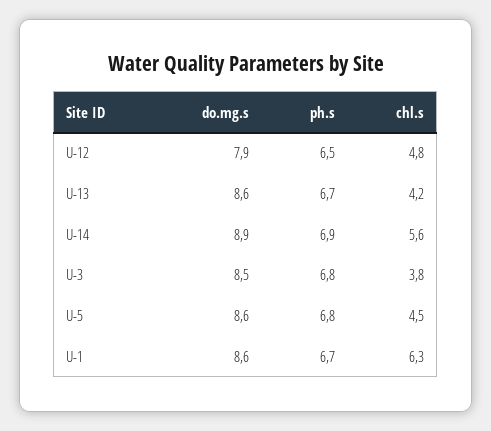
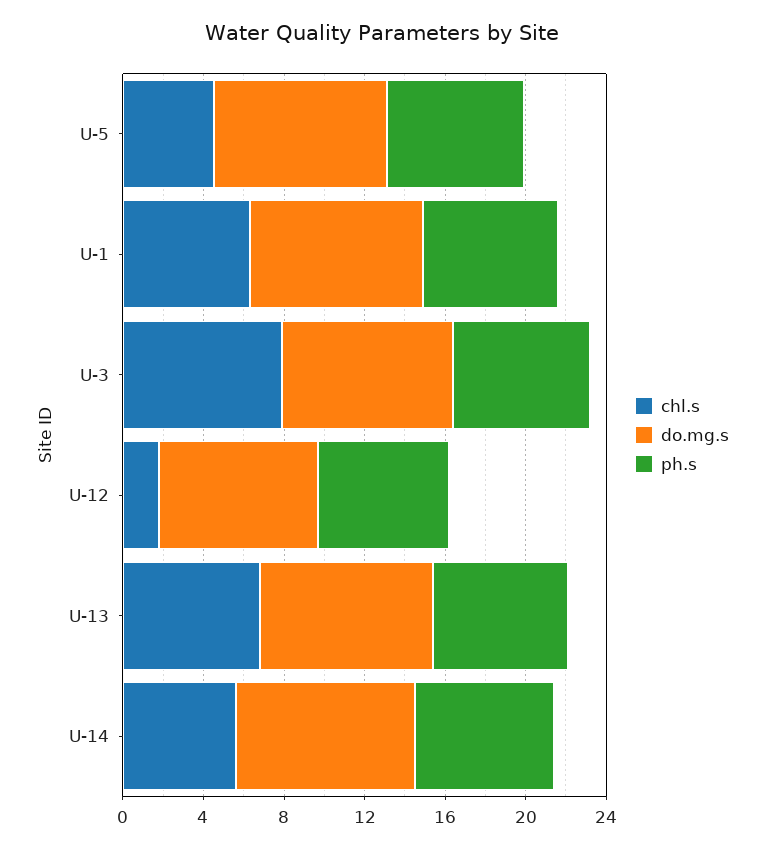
chl.s, U-12: 4.8 -> 2
chl.s, U-13: 4.2 -> 7
chl.s, U-3: 3.8 -> 8

